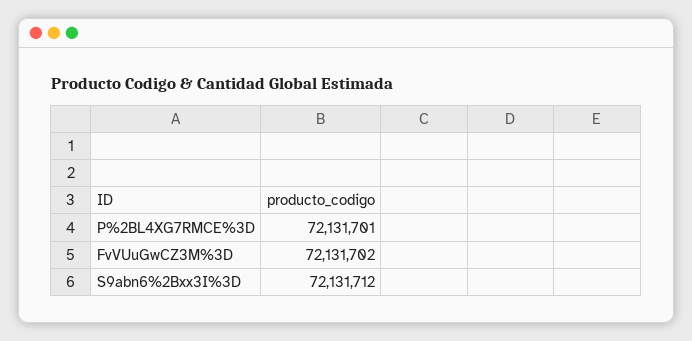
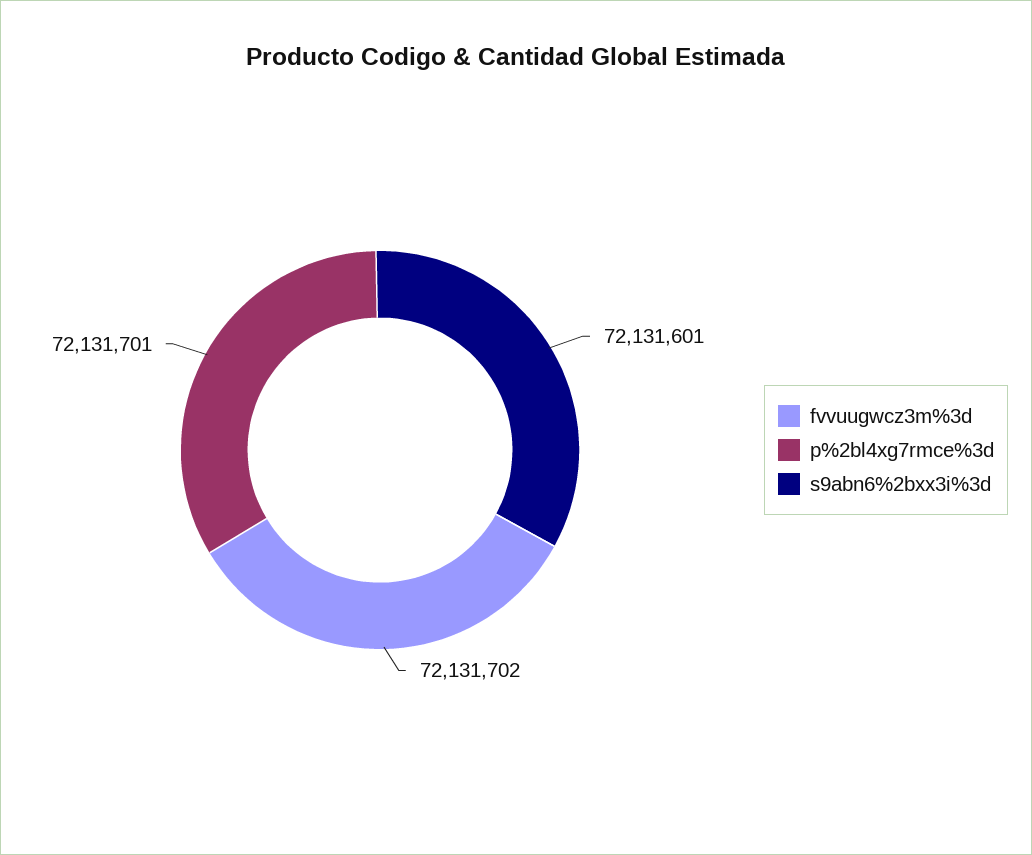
S9abn6%2Bxx3I%3D: 72131712 -> 72131601

